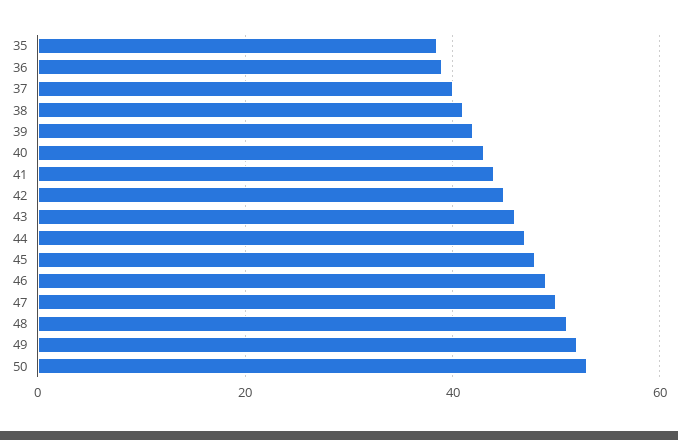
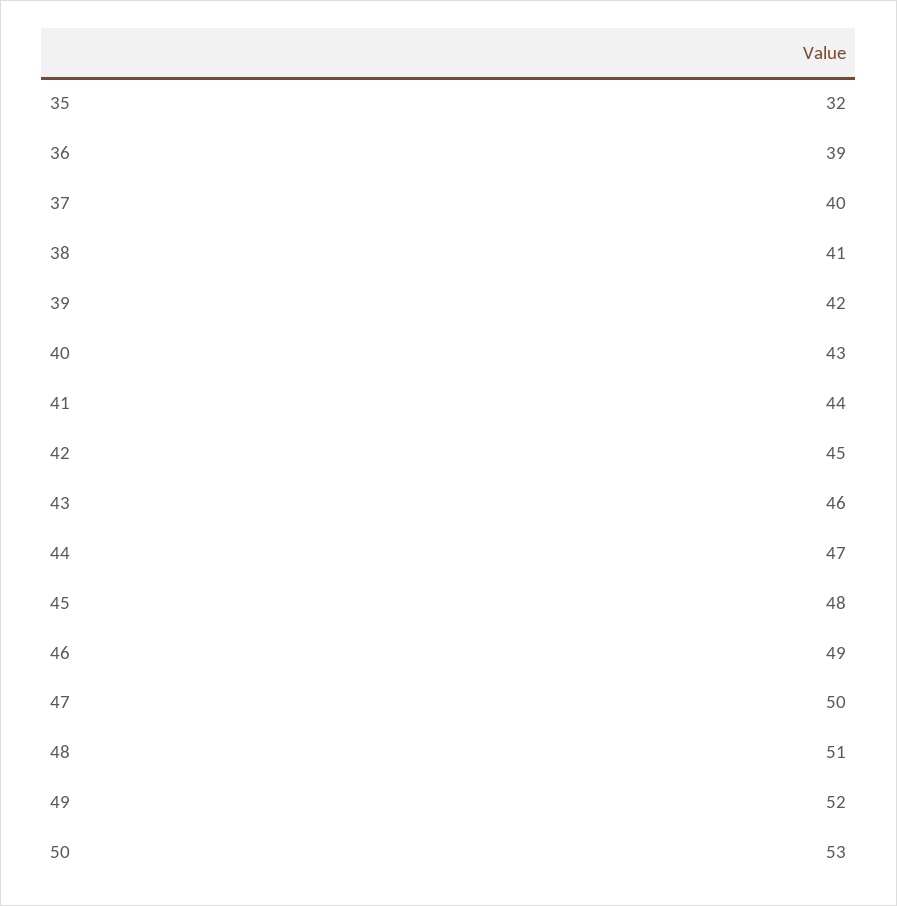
35: 38 -> 32

